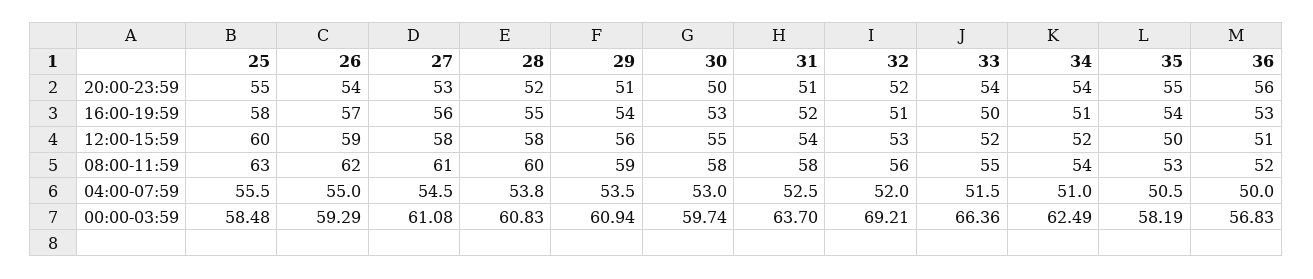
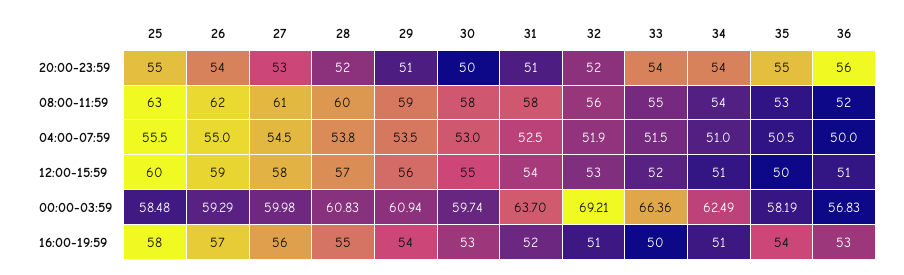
28, 12:00-15:59: 58 -> 57
34, 12:00-15:59: 52 -> 51
32, 04:00-07:59: 52 -> 51.9
27, 00:00-03:59: 61.08 -> 59.98

